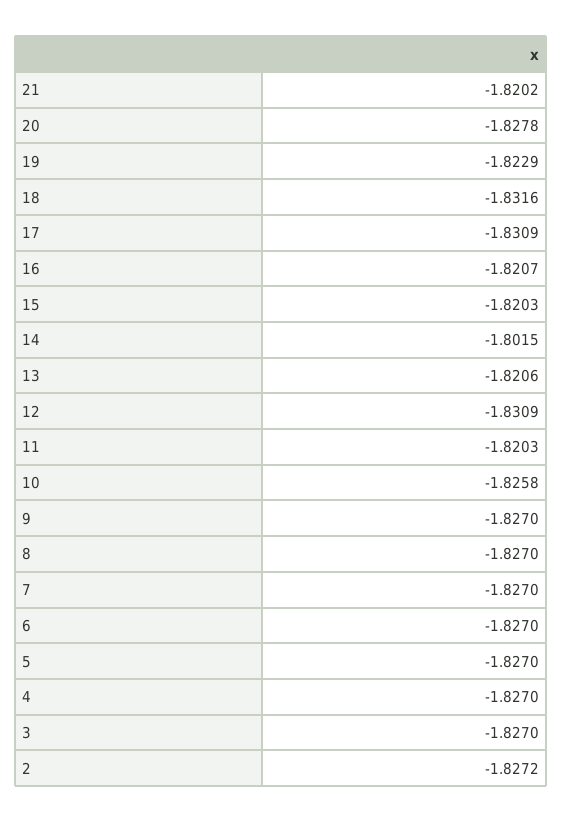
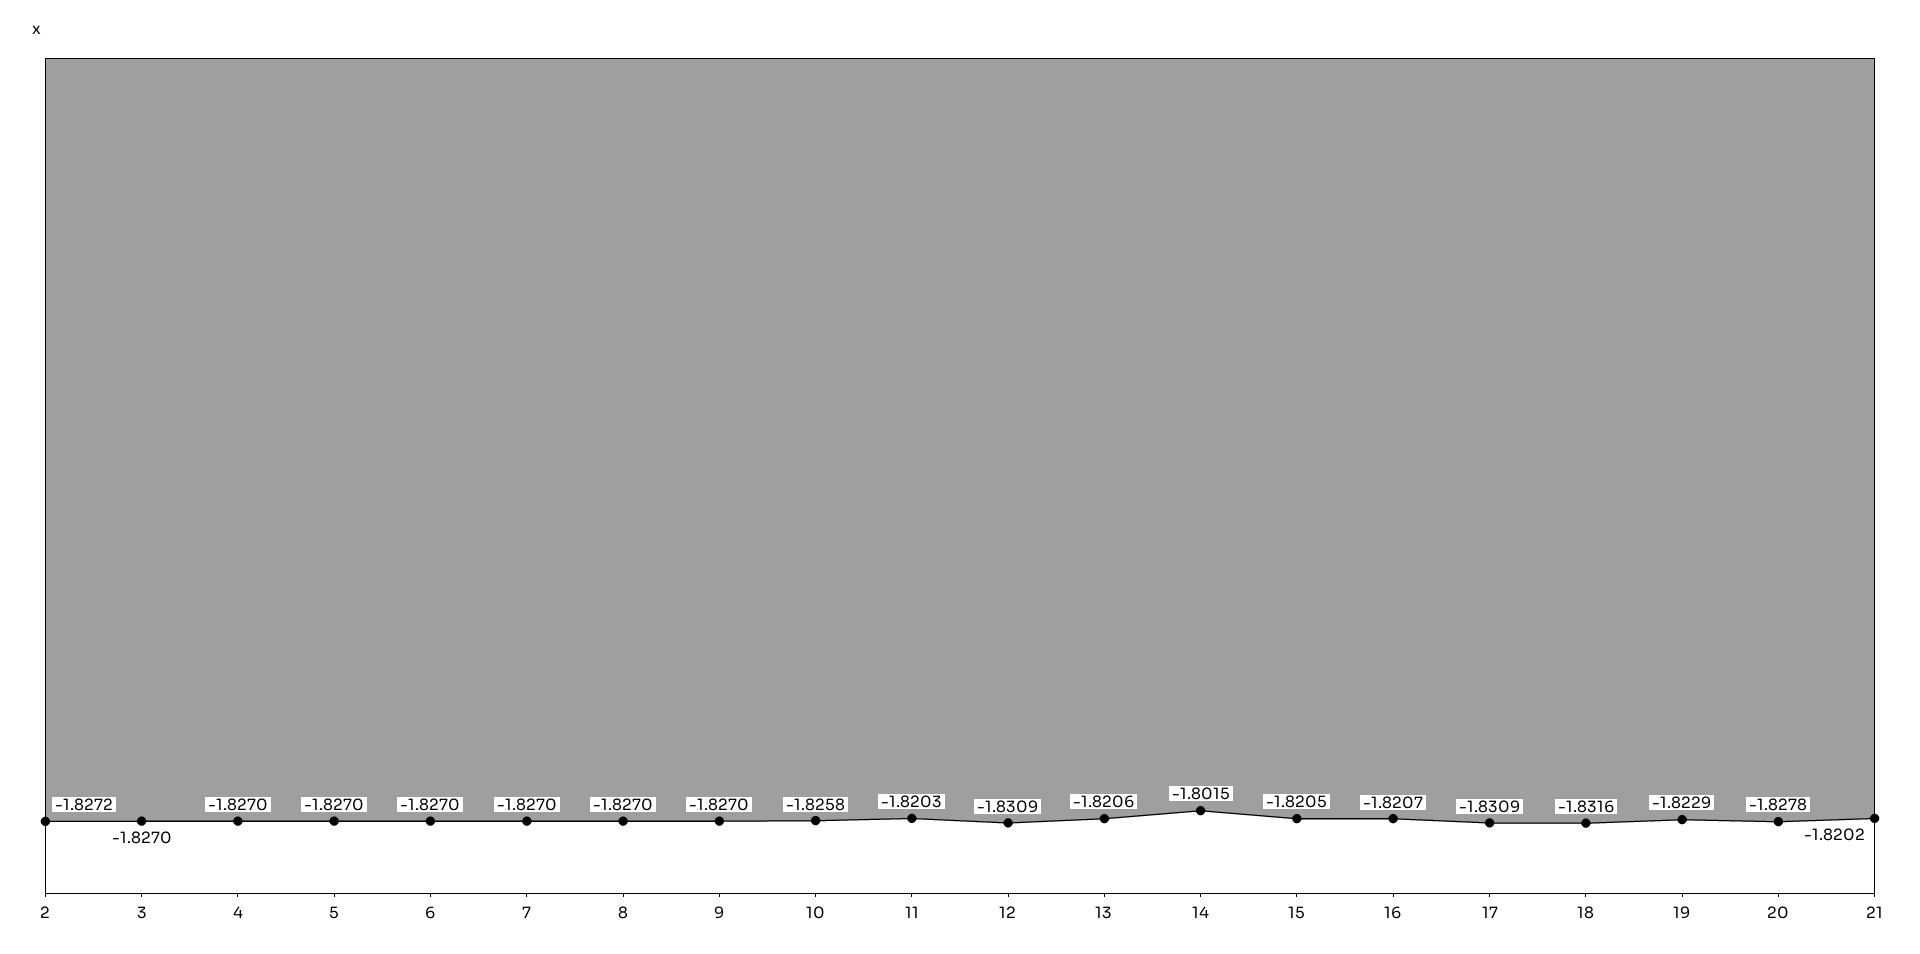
15: -1.8203 -> -1.8205

